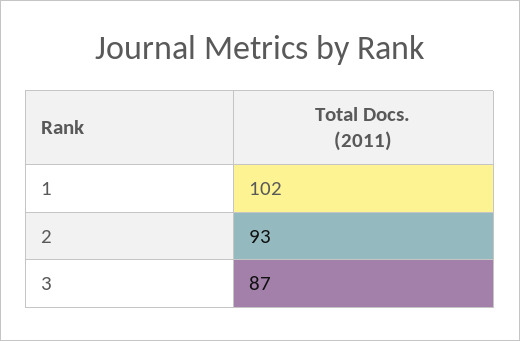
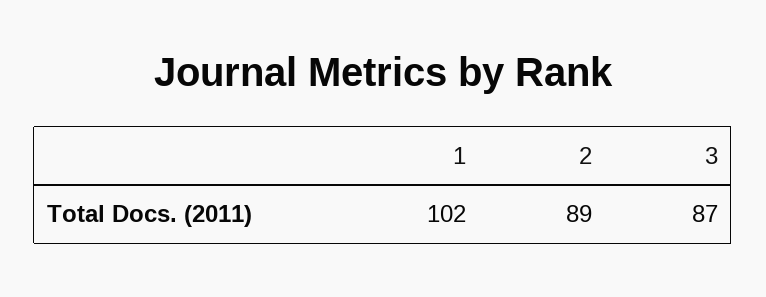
2: 93 -> 89

